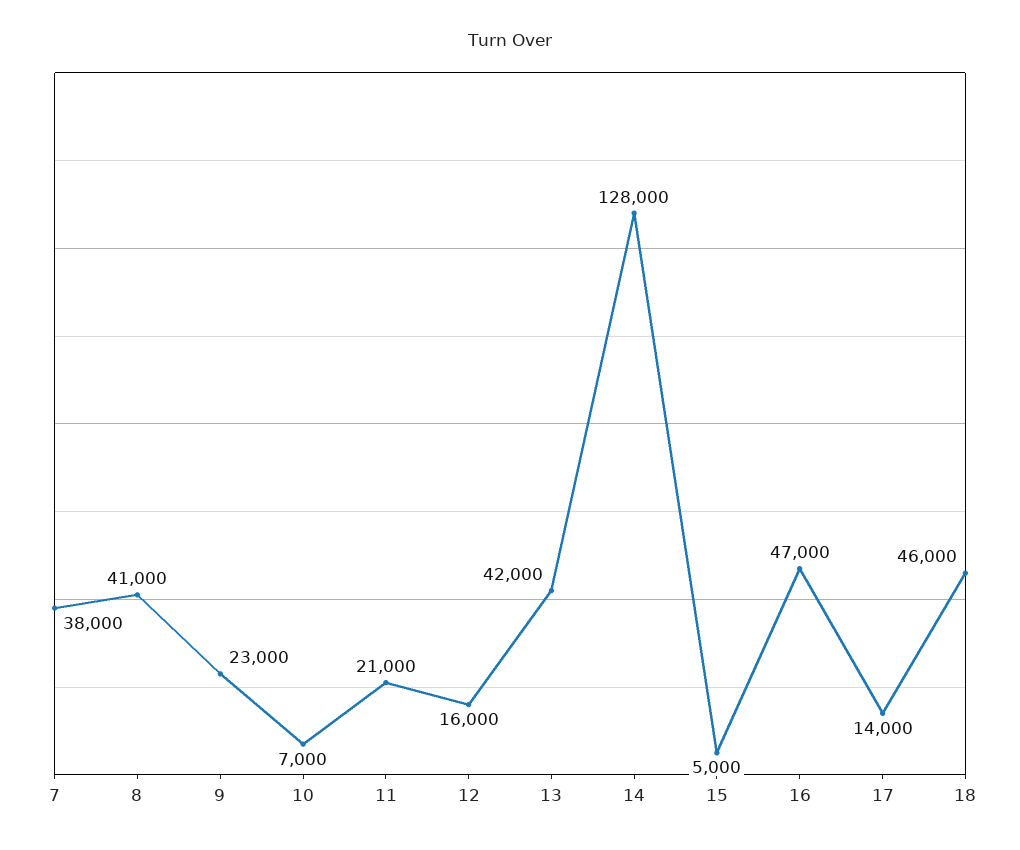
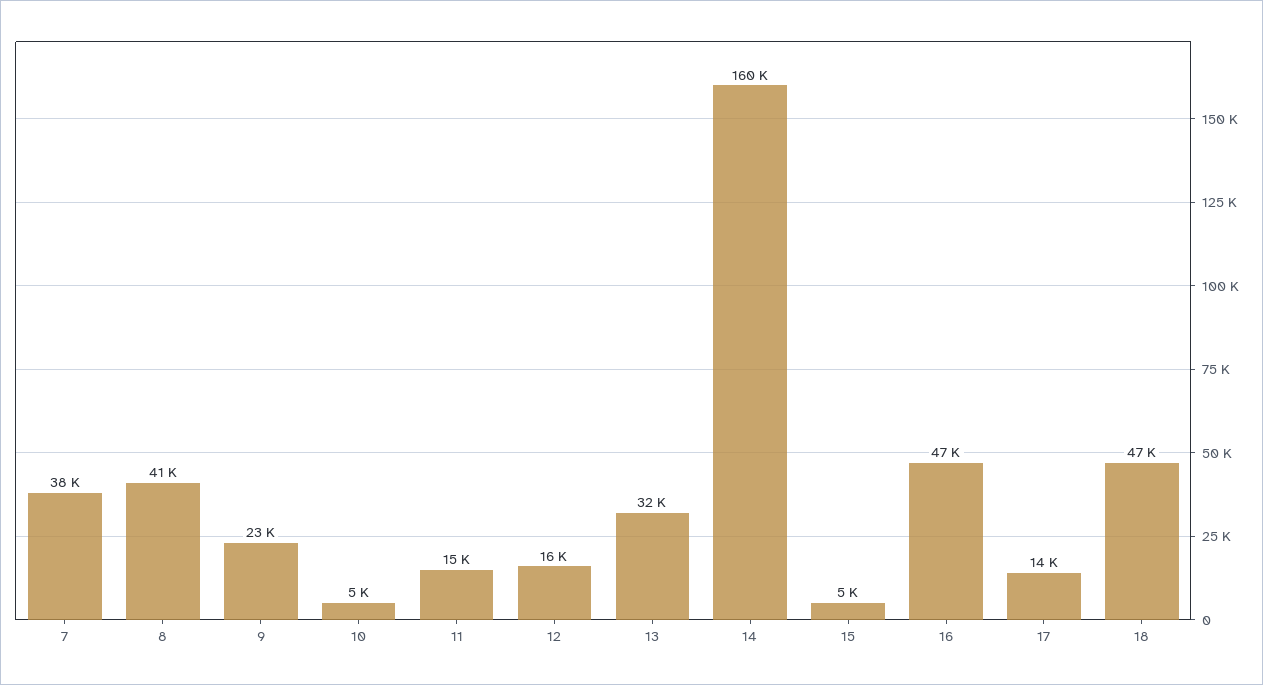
10: 7000 -> 5000
11: 21000 -> 15000
13: 42000 -> 32000
14: 128000 -> 160000
18: 46000 -> 47000

